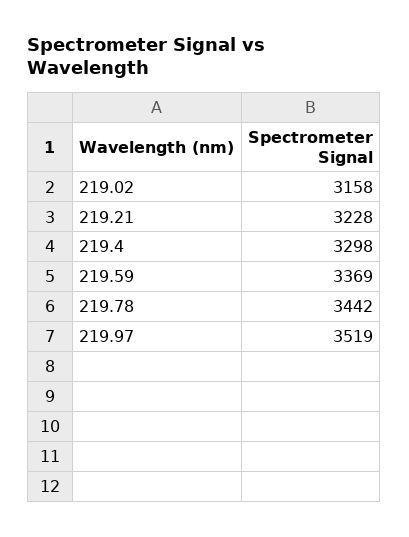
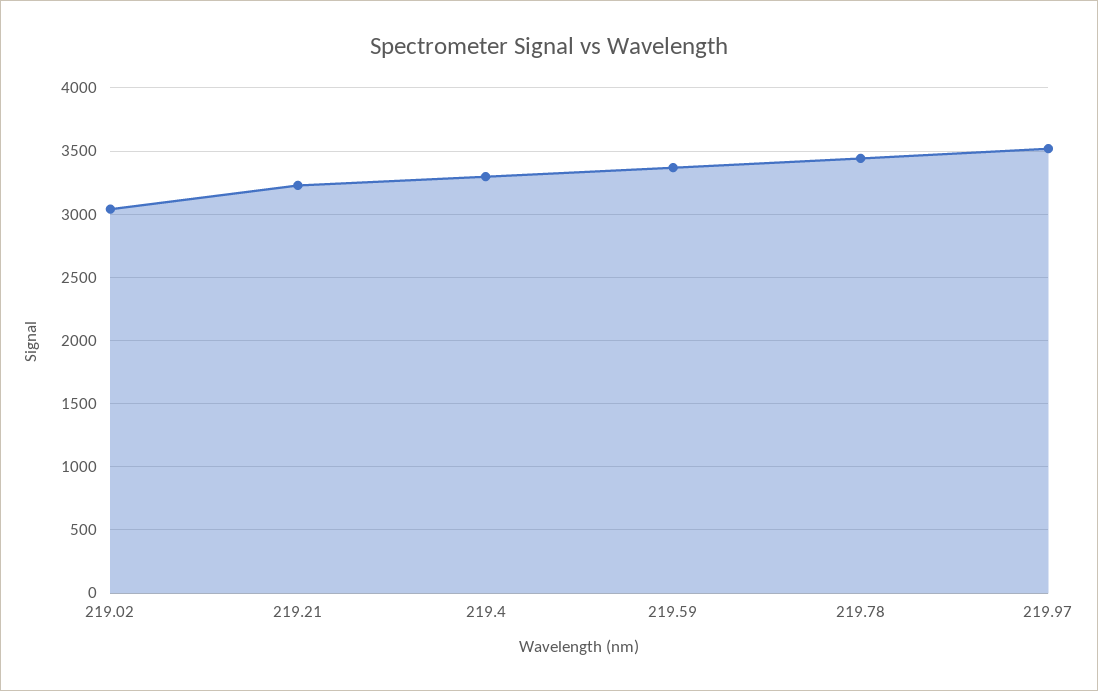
219.02: 3158 -> 3050

